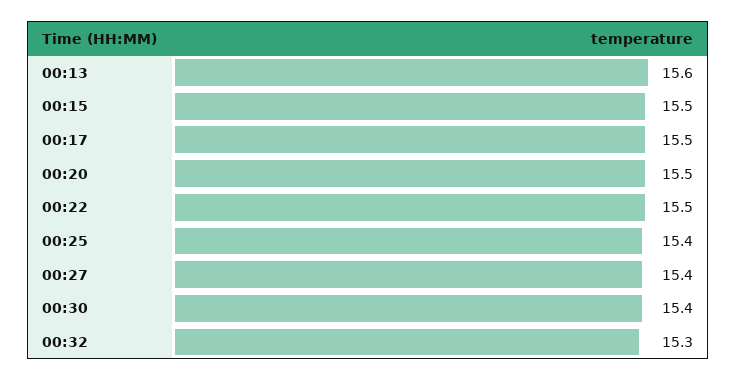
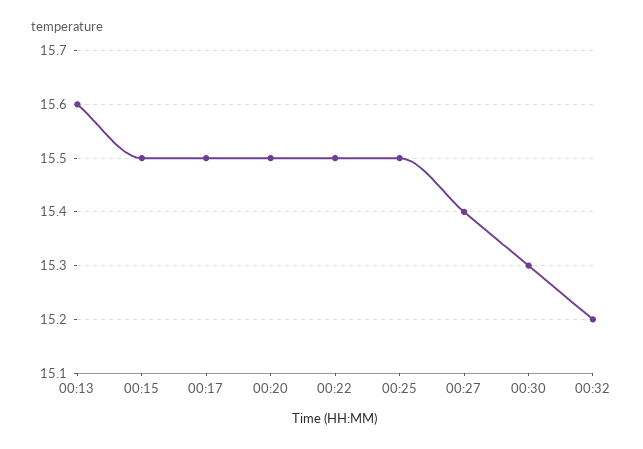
00:25: 15.4 -> 15.5
00:30: 15.4 -> 15.3
00:32: 15.3 -> 15.2

